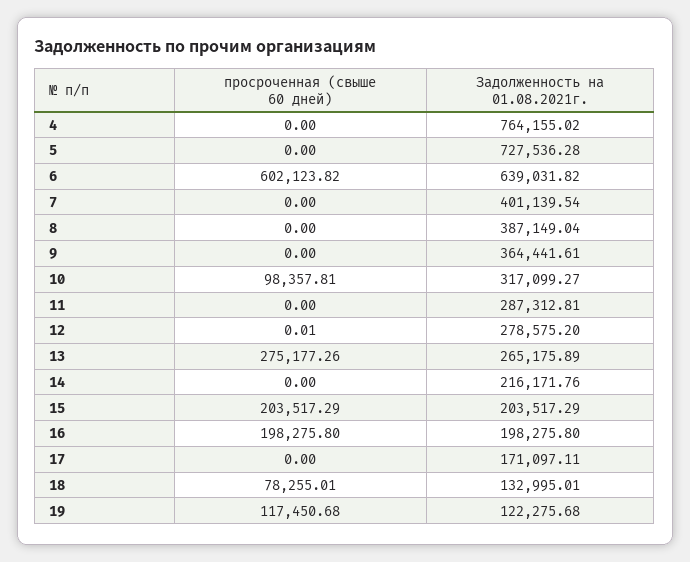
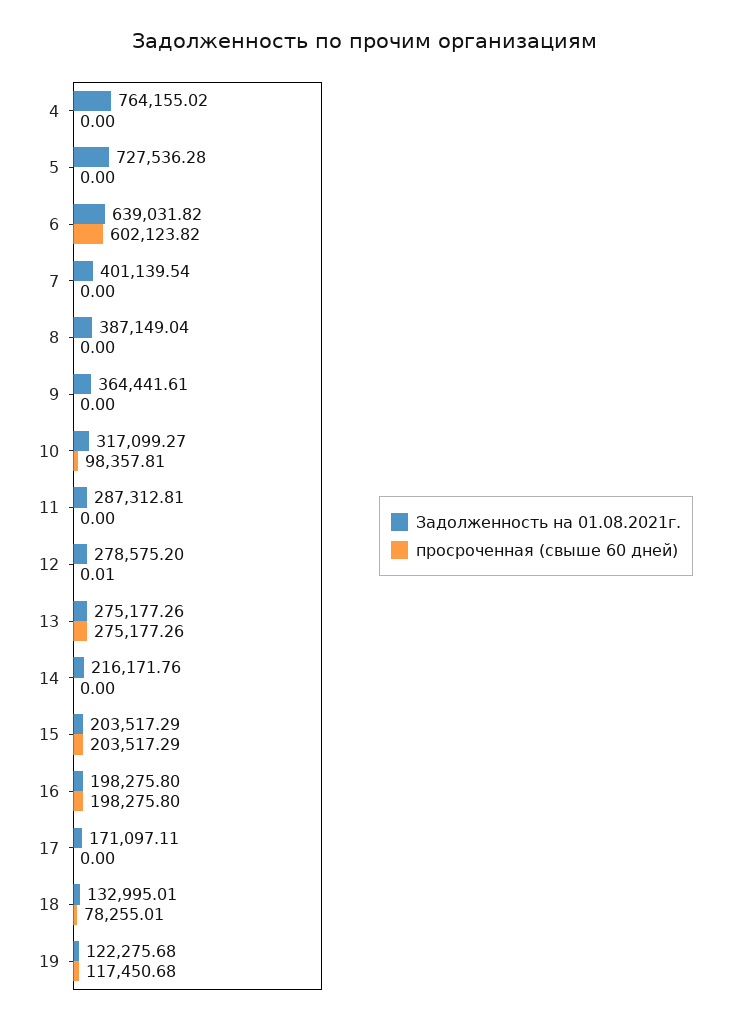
Задолженность на 01.08.2021г., 13: 265175.89 -> 275177.26

